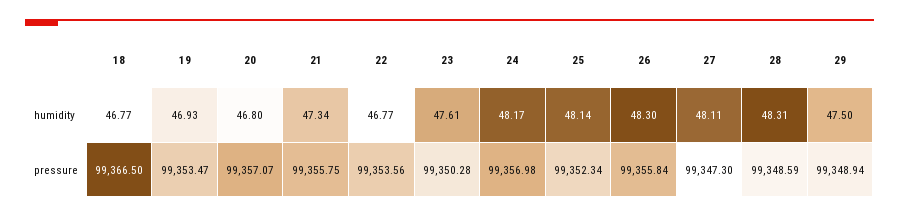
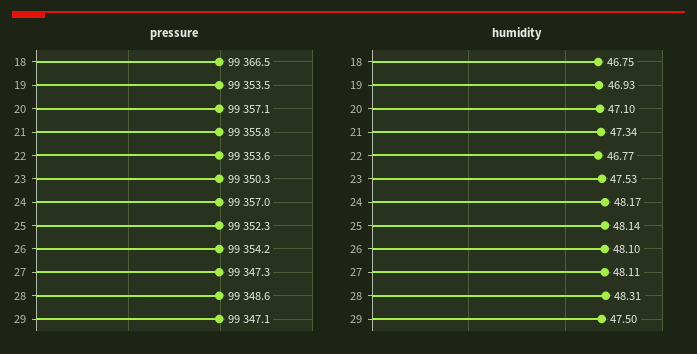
humidity, 18: 46.77 -> 46.75
humidity, 20: 46.8 -> 47.1
humidity, 23: 47.61 -> 47.53
humidity, 26: 48.3 -> 48.1
pressure, 26: 99355.84 -> 99354.2
pressure, 29: 99348.94 -> 99347.1

